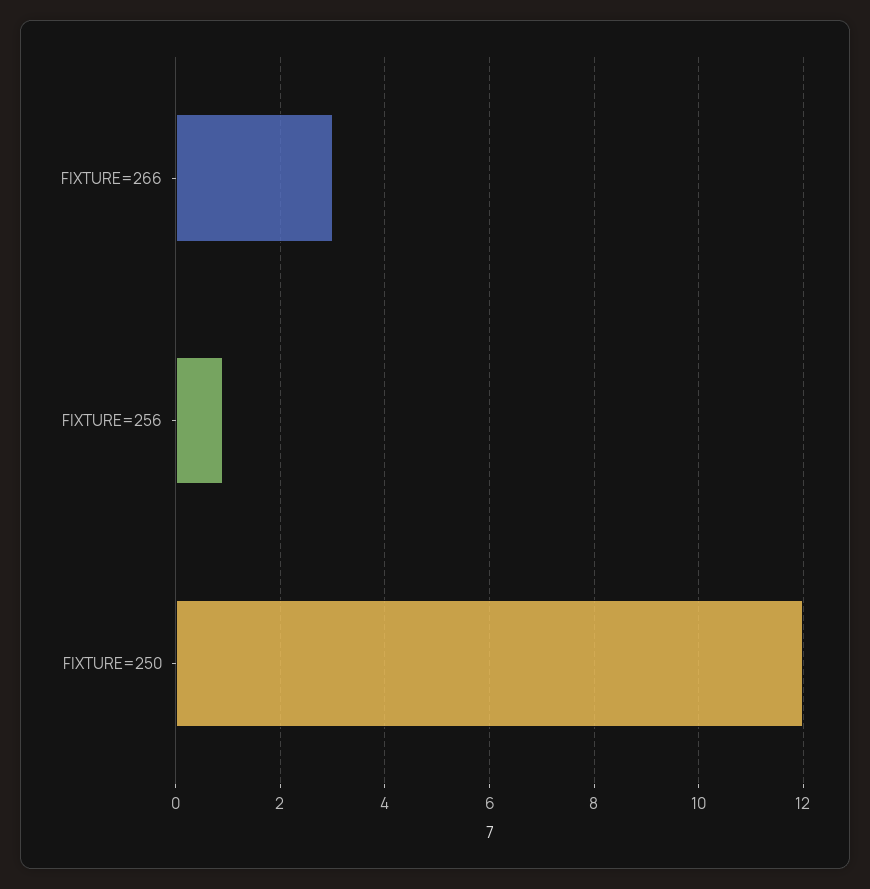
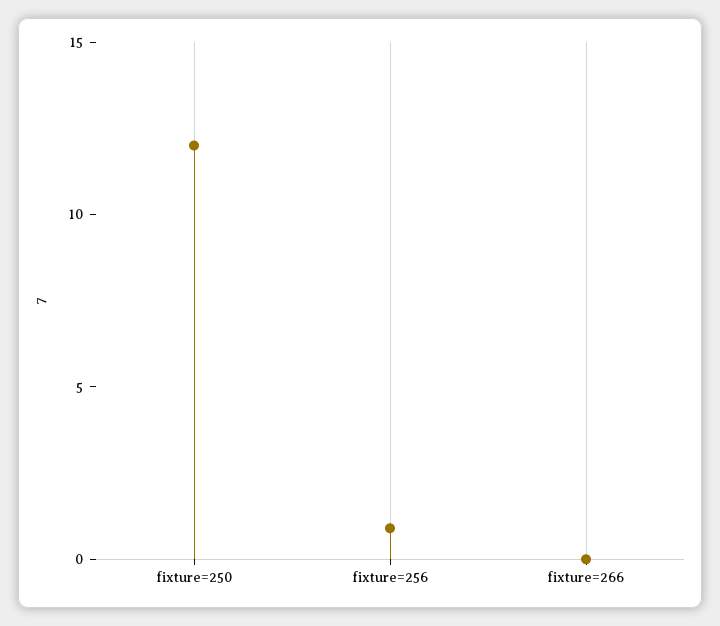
FIXTURE=266: 3 -> 0

